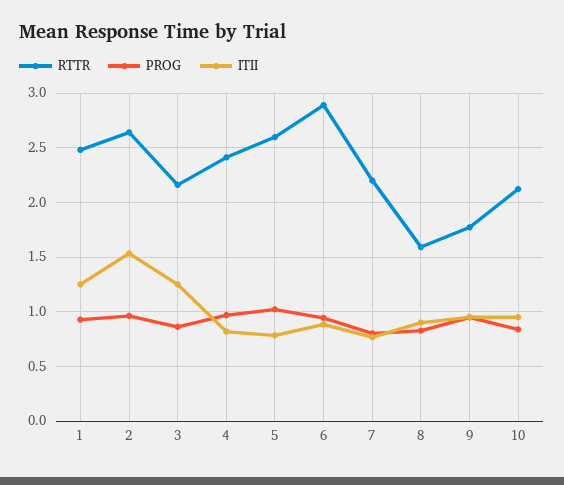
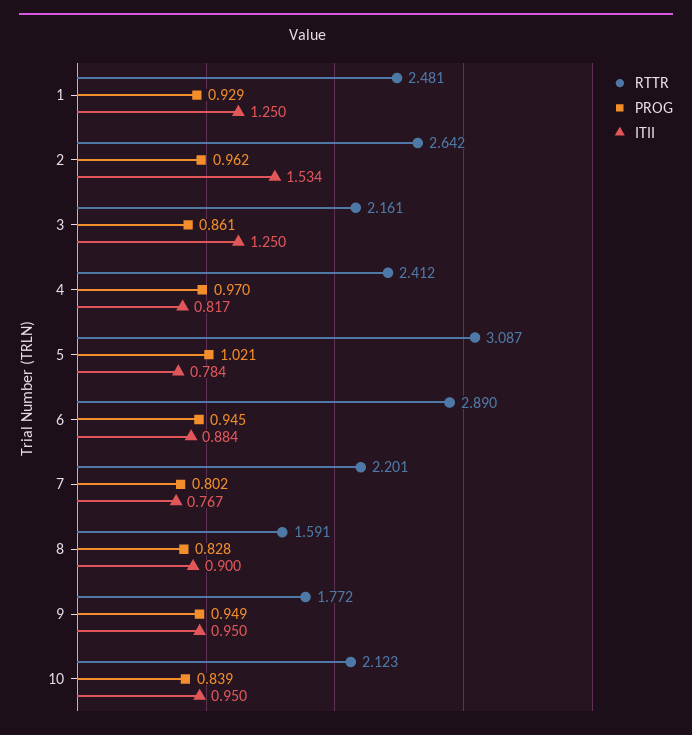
RTTR, 5: 2.6 -> 3.087

